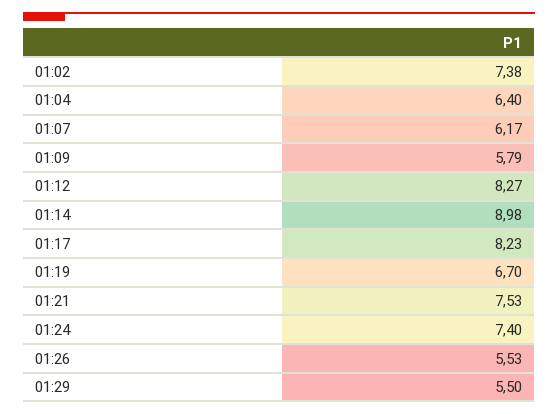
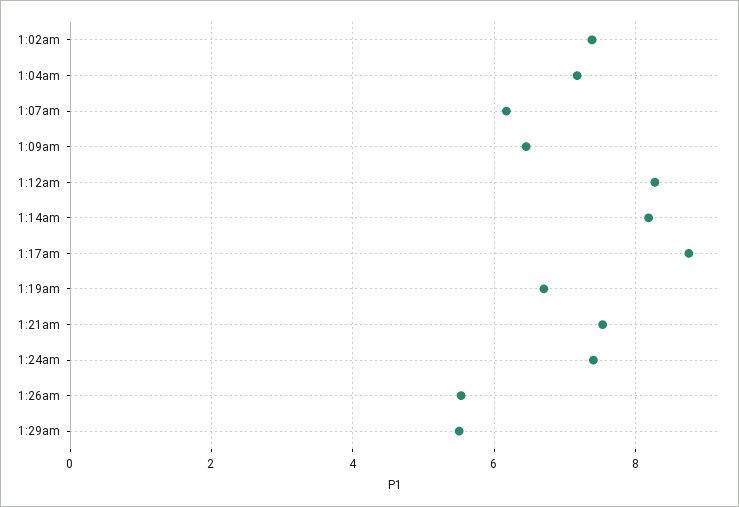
01:04: 6.4 -> 7.2
01:09: 5.79 -> 6.4
01:14: 8.98 -> 8.2
01:17: 8.23 -> 8.8

